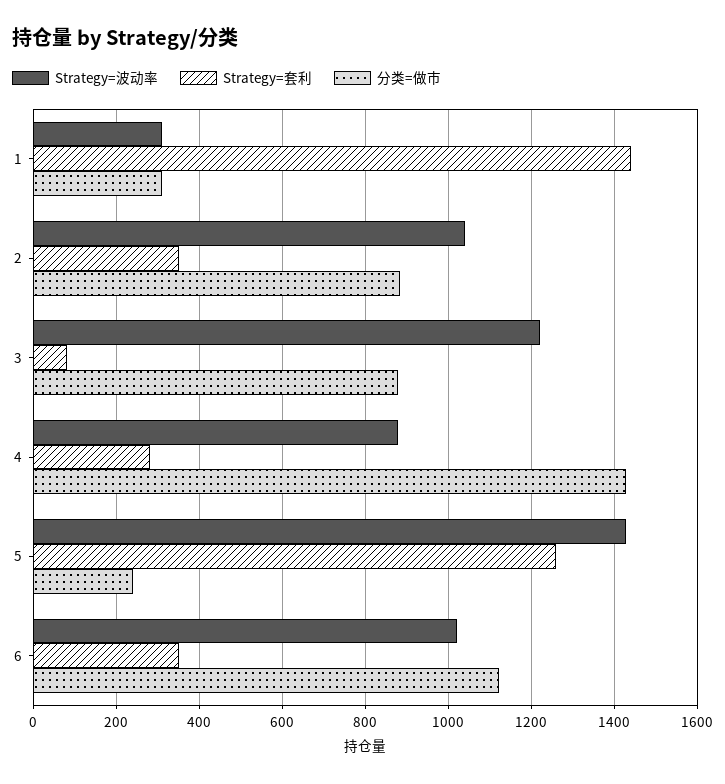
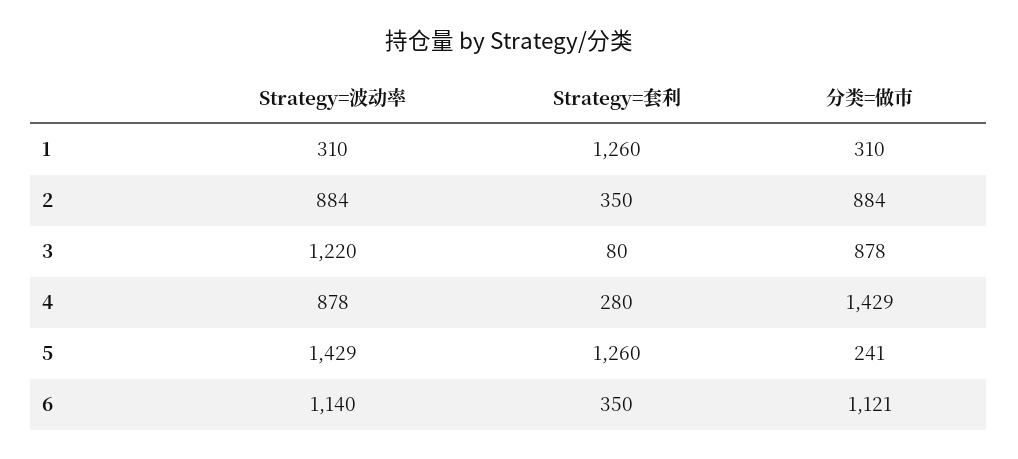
Strategy=套利, 1: 1440 -> 1260
Strategy=波动率, 2: 1040 -> 884
Strategy=波动率, 6: 1020 -> 1140

